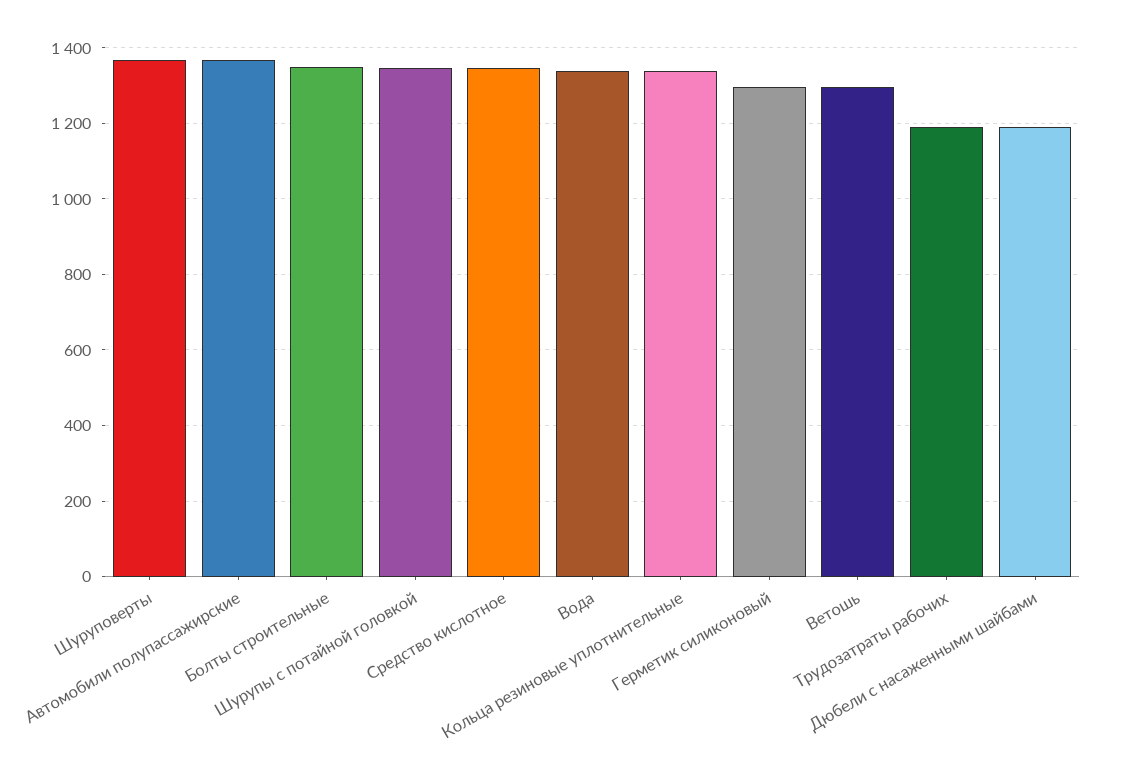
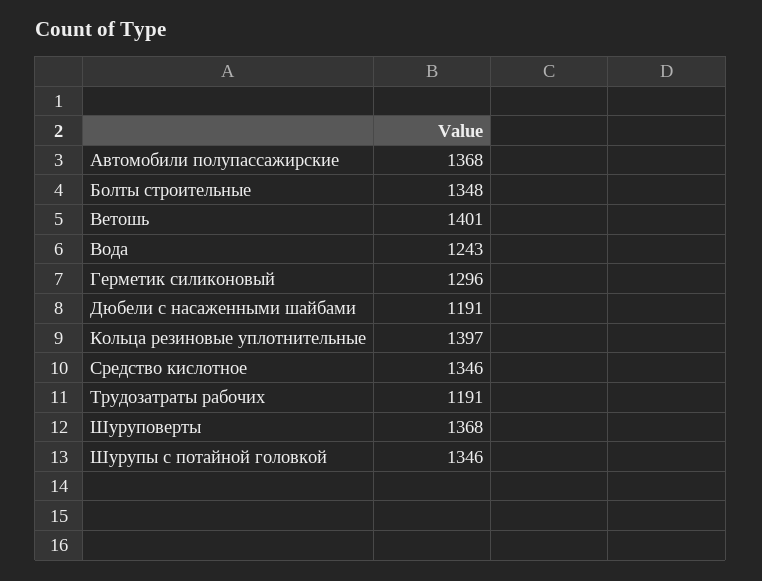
Вода: 1340 -> 1243
Кольца резиновые уплотнительные: 1340 -> 1397
Ветошь: 1300 -> 1401

